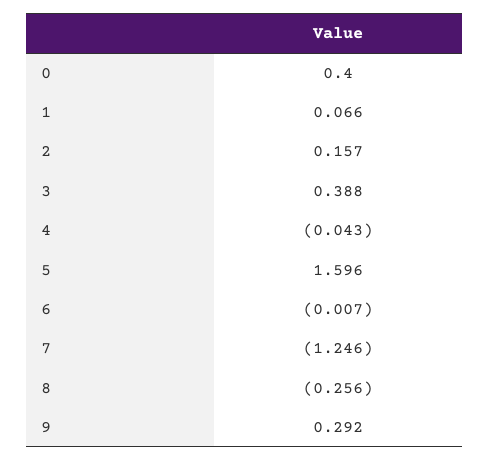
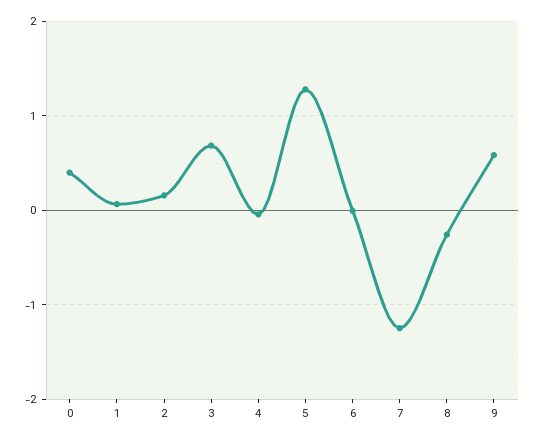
3: 0.388 -> 0.7
5: 1.596 -> 1.3
9: 0.292 -> 0.6

